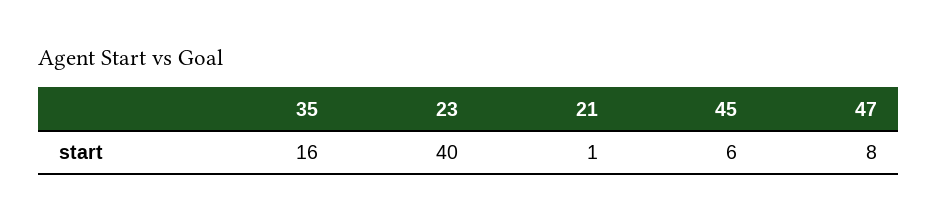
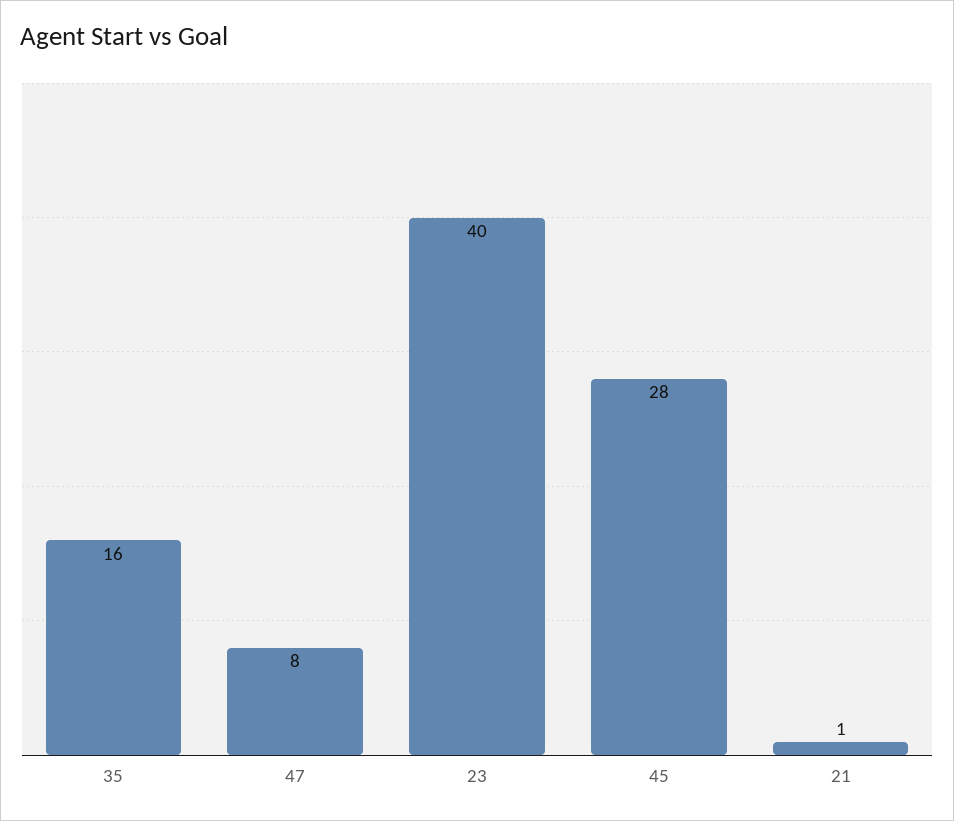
45: 6 -> 28

